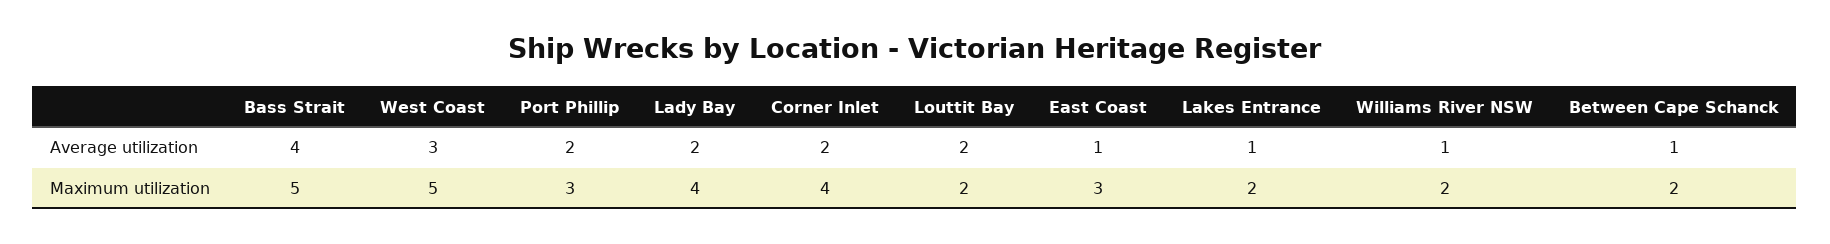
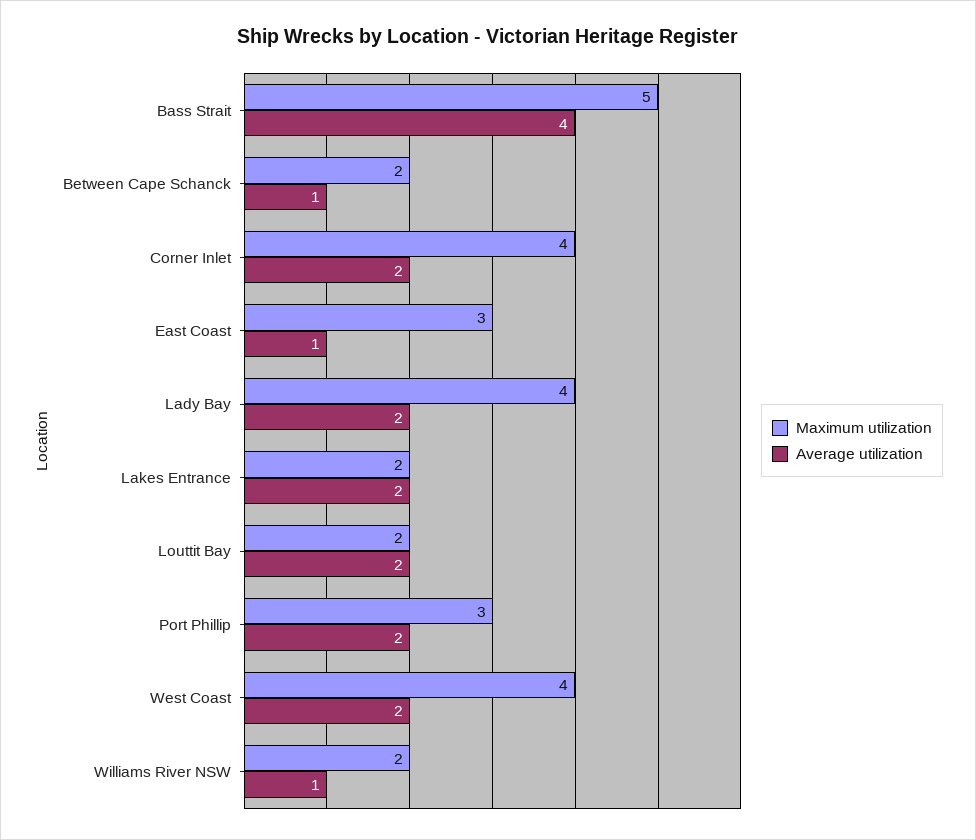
Average utilization, West Coast: 3 -> 2
Average utilization, Lakes Entrance: 1 -> 2
Maximum utilization, West Coast: 5 -> 4

